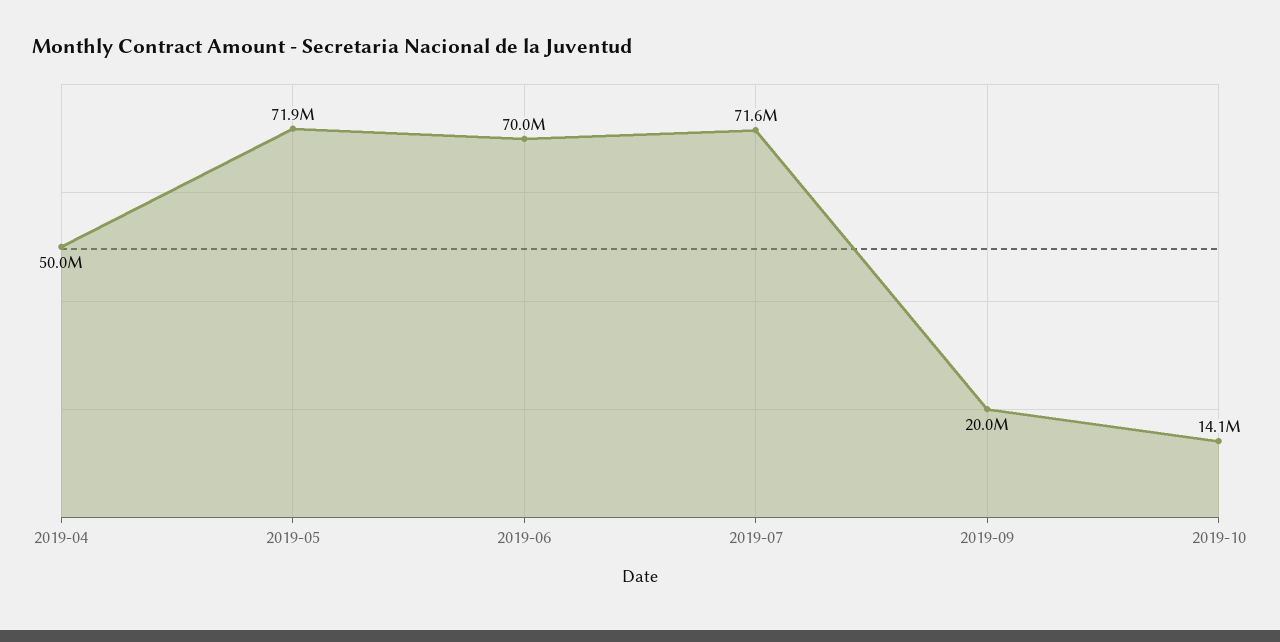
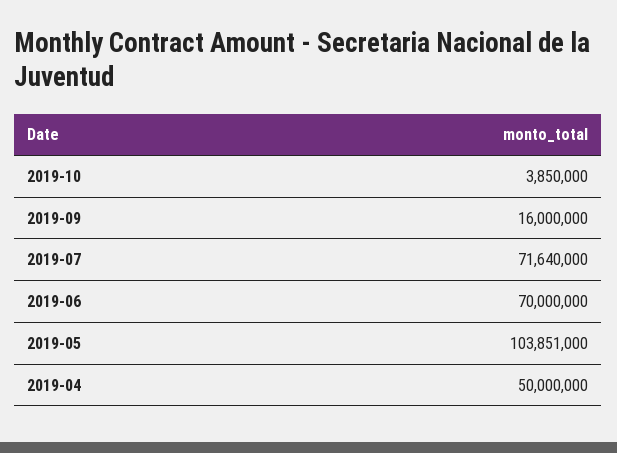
2019-05: 71900000 -> 103851000
2019-09: 20000000 -> 16000000
2019-10: 14100000 -> 3850000

